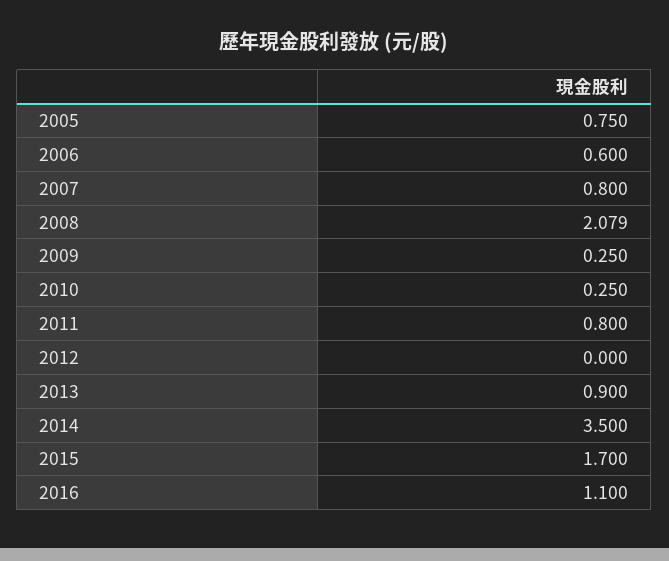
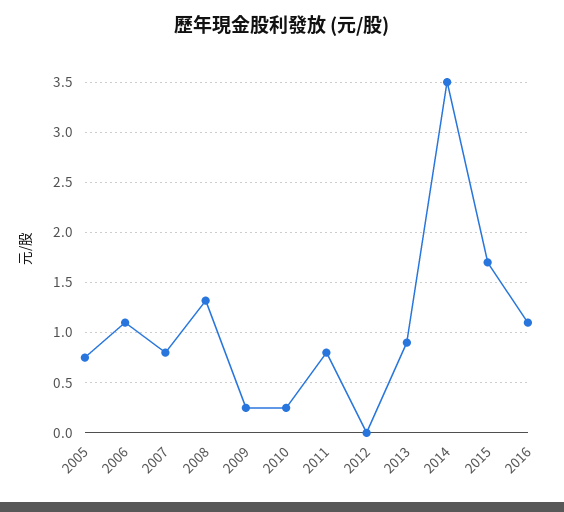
2006: 0.6 -> 1.1
2008: 2.079 -> 1.3

